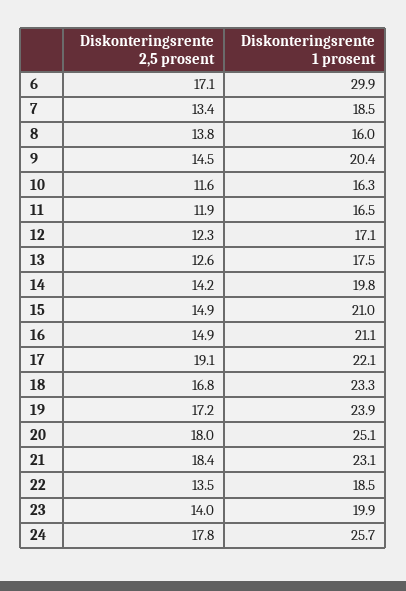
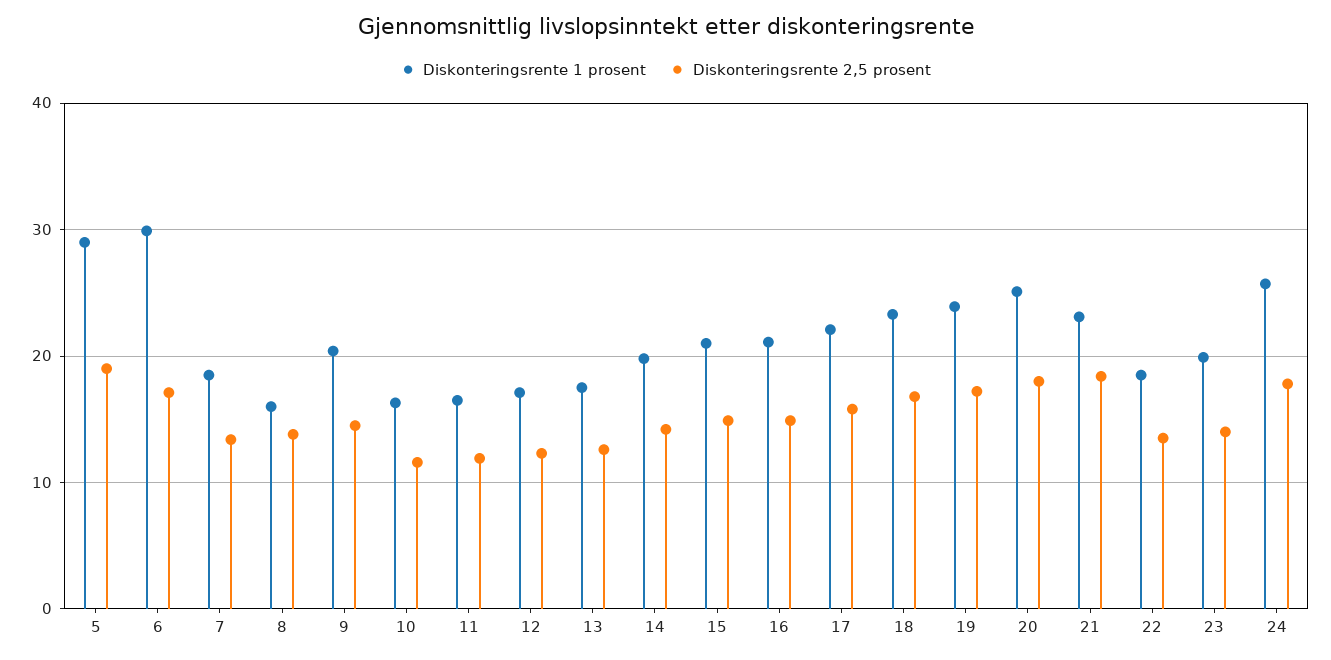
Diskonteringsrente 2,5 prosent, 17: 19.1 -> 16
Diskonteringsrente 1 prosent, 5: none -> 29
Diskonteringsrente 2,5 prosent, 5: none -> 19

